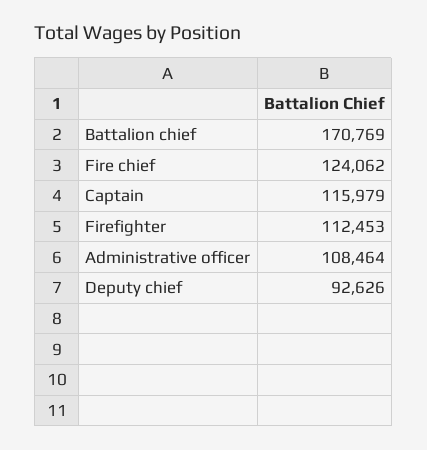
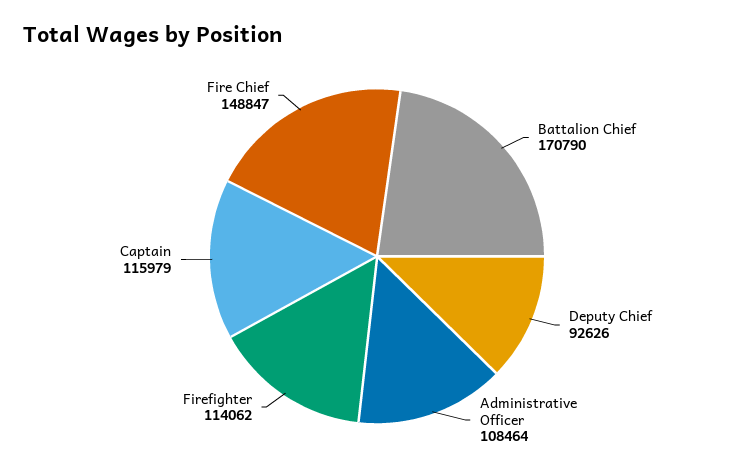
Battalion chief: 170769 -> 170790
Fire chief: 124062 -> 148847
Firefighter: 112453 -> 114062

